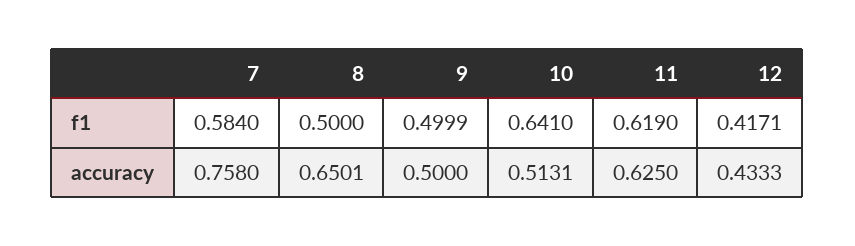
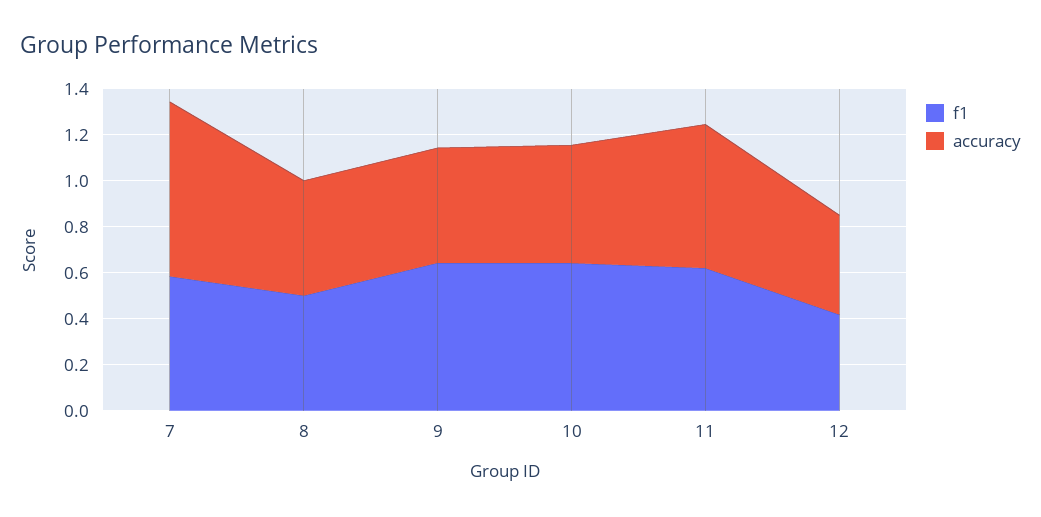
f1, 9: 0.4999 -> 0.65
accuracy, 8: 0.6501 -> 0.5

